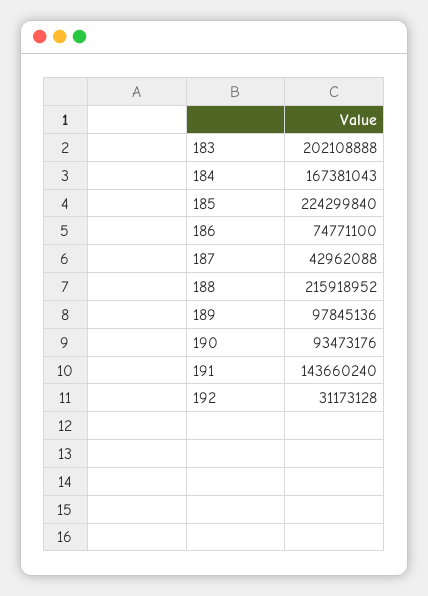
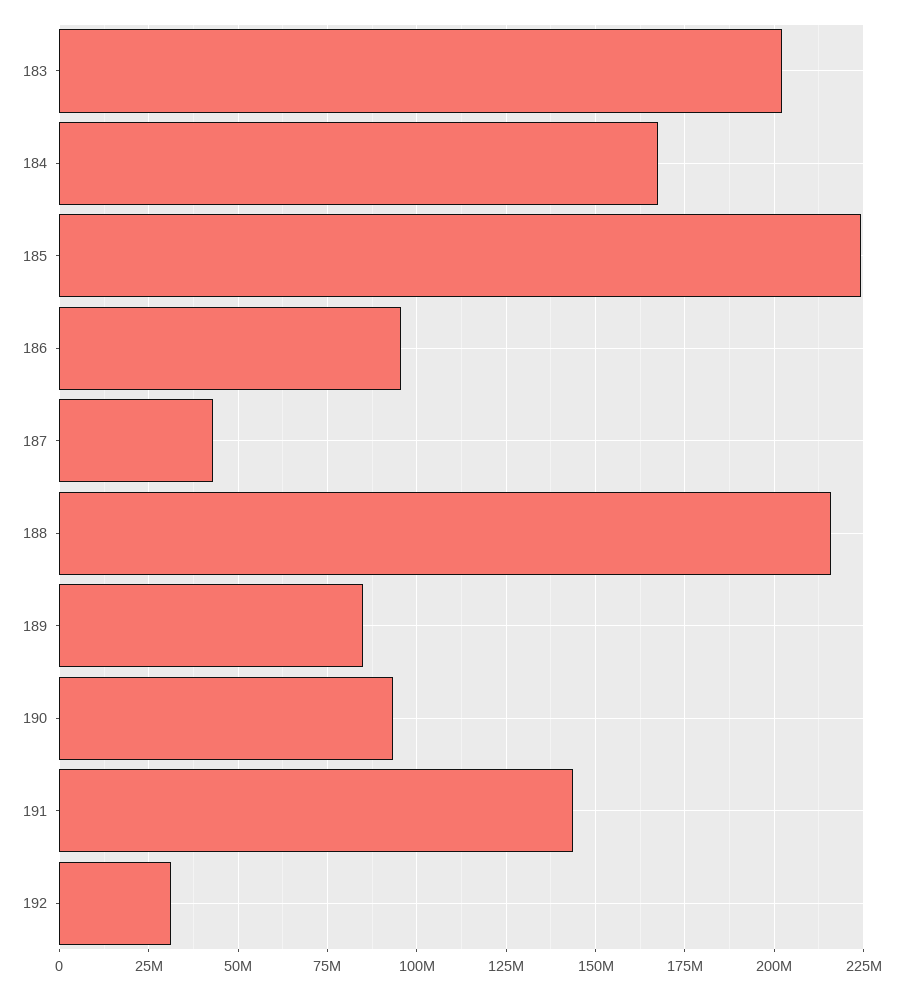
186: 74771100 -> 95000000
189: 97845136 -> 85000000

